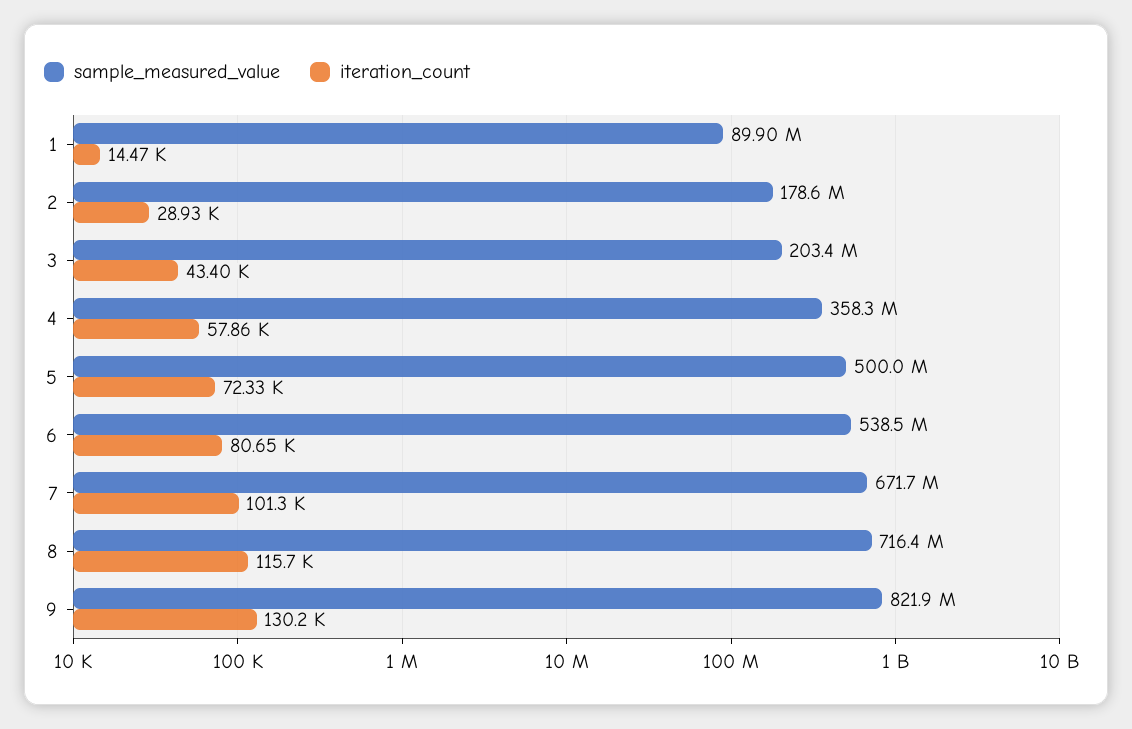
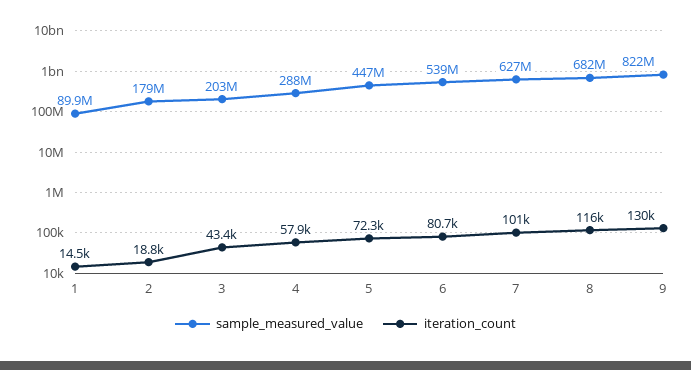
iteration_count, 2: 28930 -> 18800
sample_measured_value, 4: 358300000 -> 288000000
sample_measured_value, 5: 500000000 -> 447000000
sample_measured_value, 7: 671700000 -> 627000000
sample_measured_value, 8: 716400000 -> 682000000

